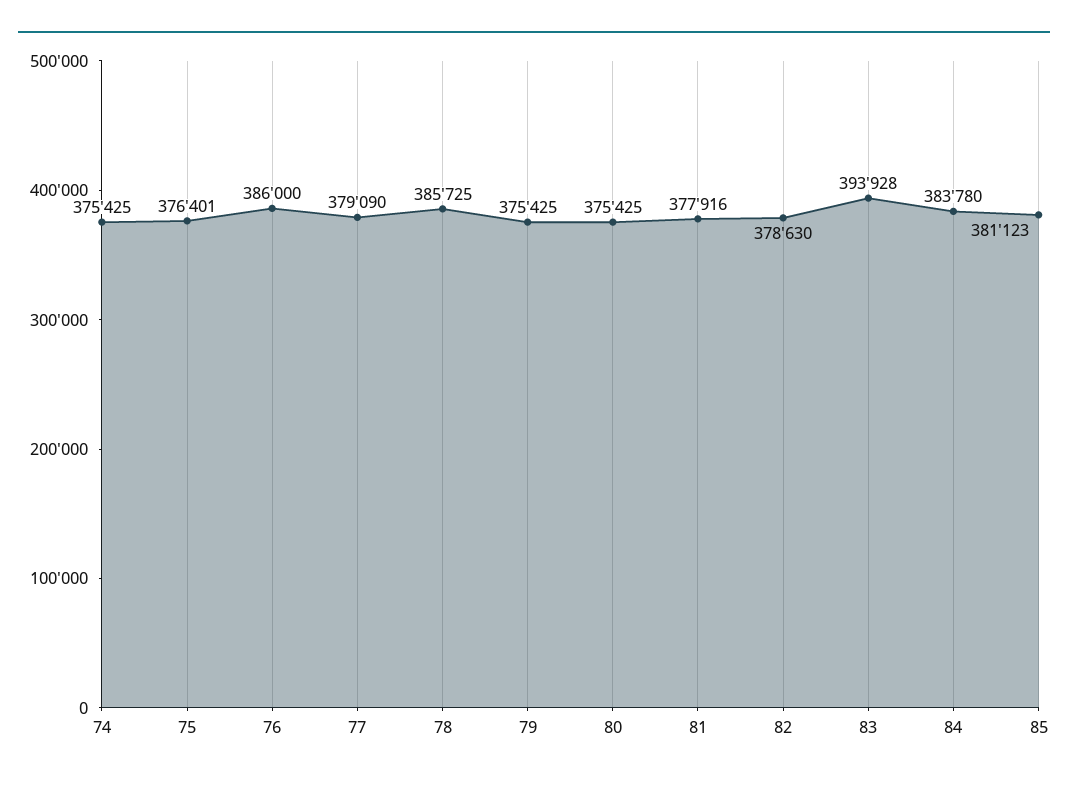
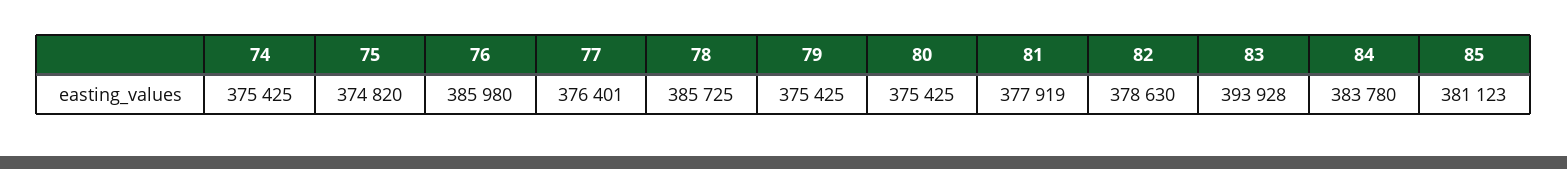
75: 376401 -> 374820
76: 386000 -> 385980
77: 379090 -> 376401
81: 377916 -> 377919

